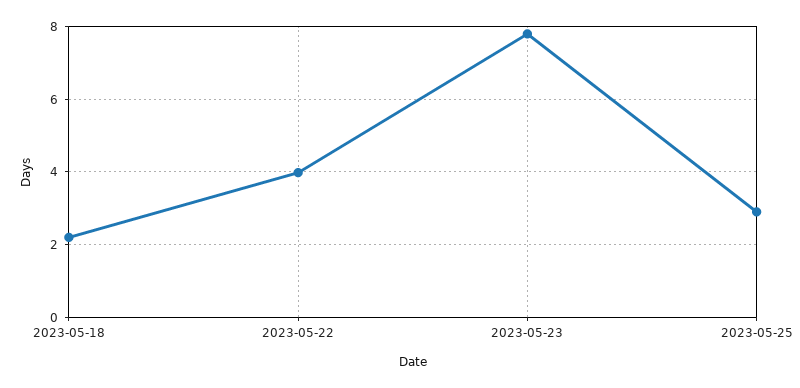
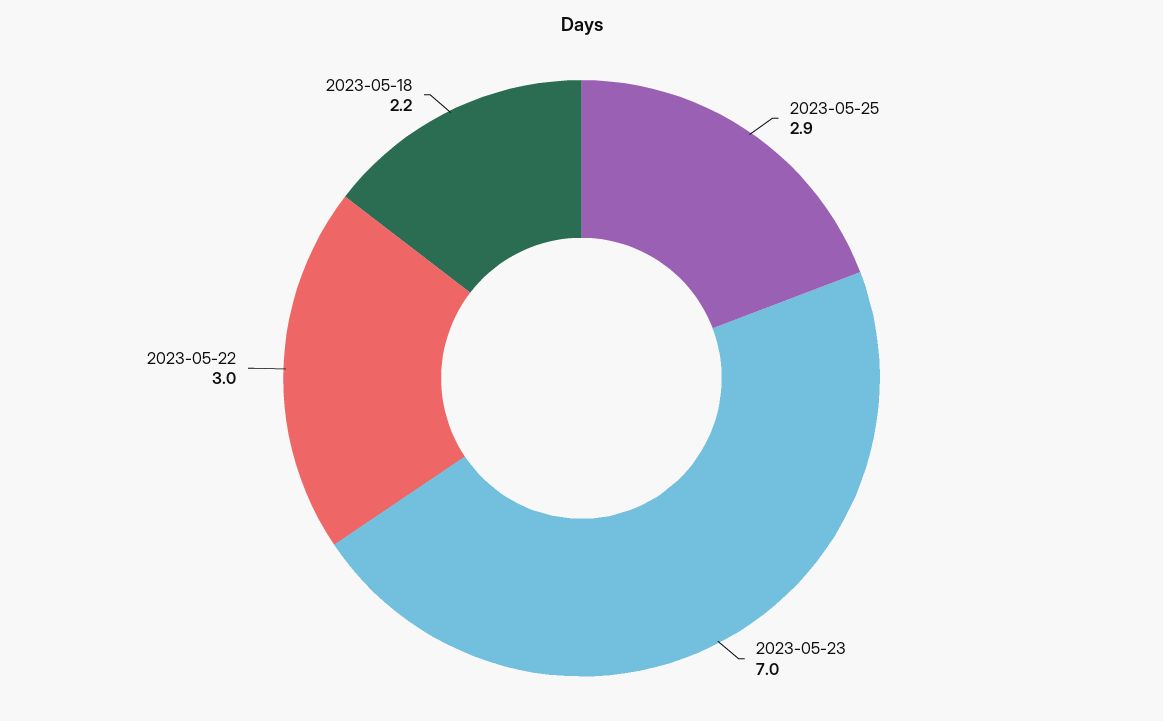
2023-05-22: 4 -> 3
2023-05-23: 7.8 -> 7

